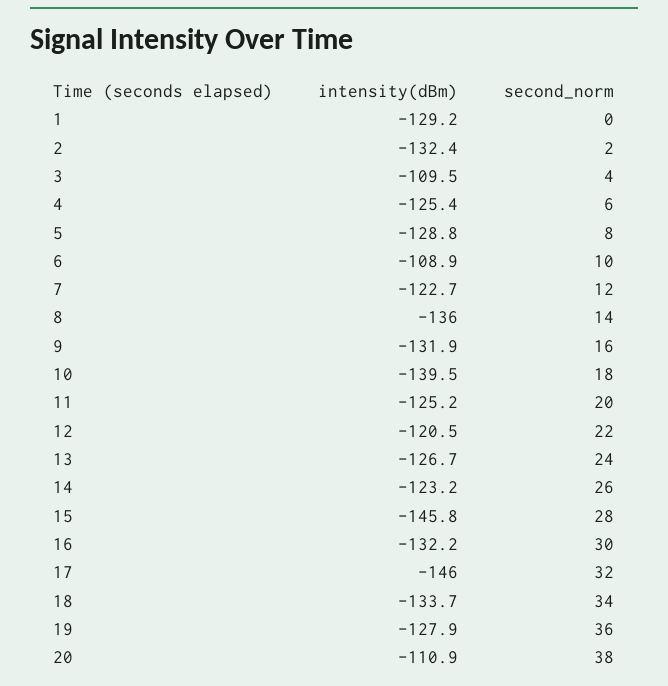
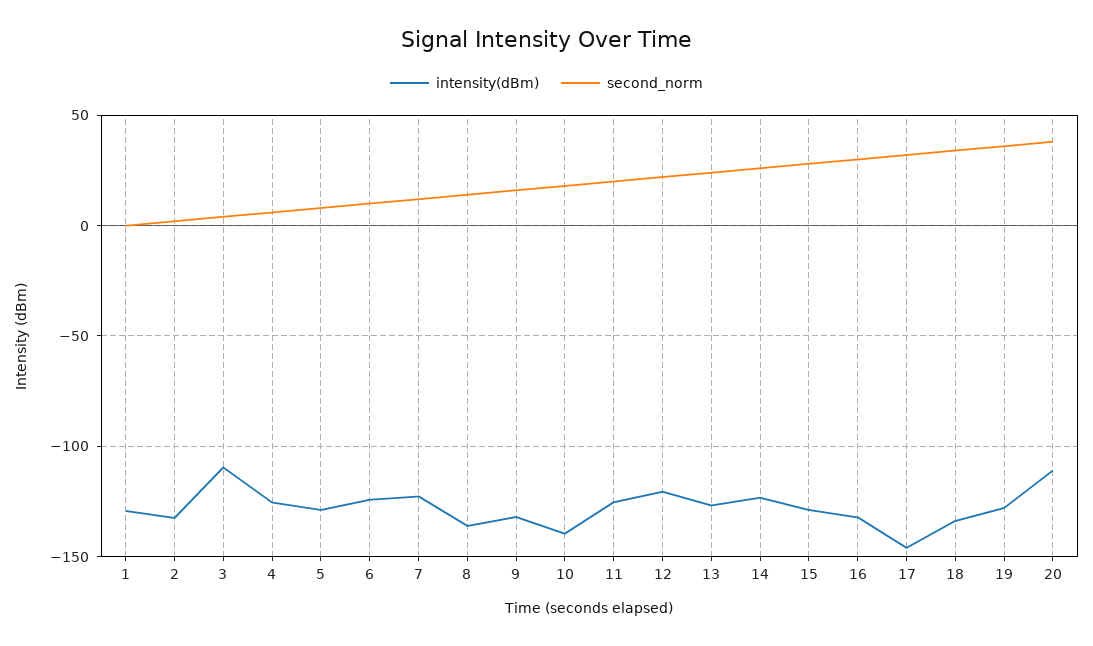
intensity(dBm), 6: -108.9 -> -125
intensity(dBm), 15: -145.8 -> -130

